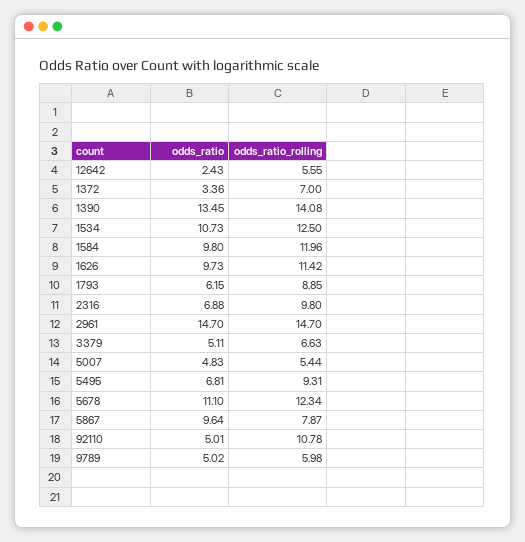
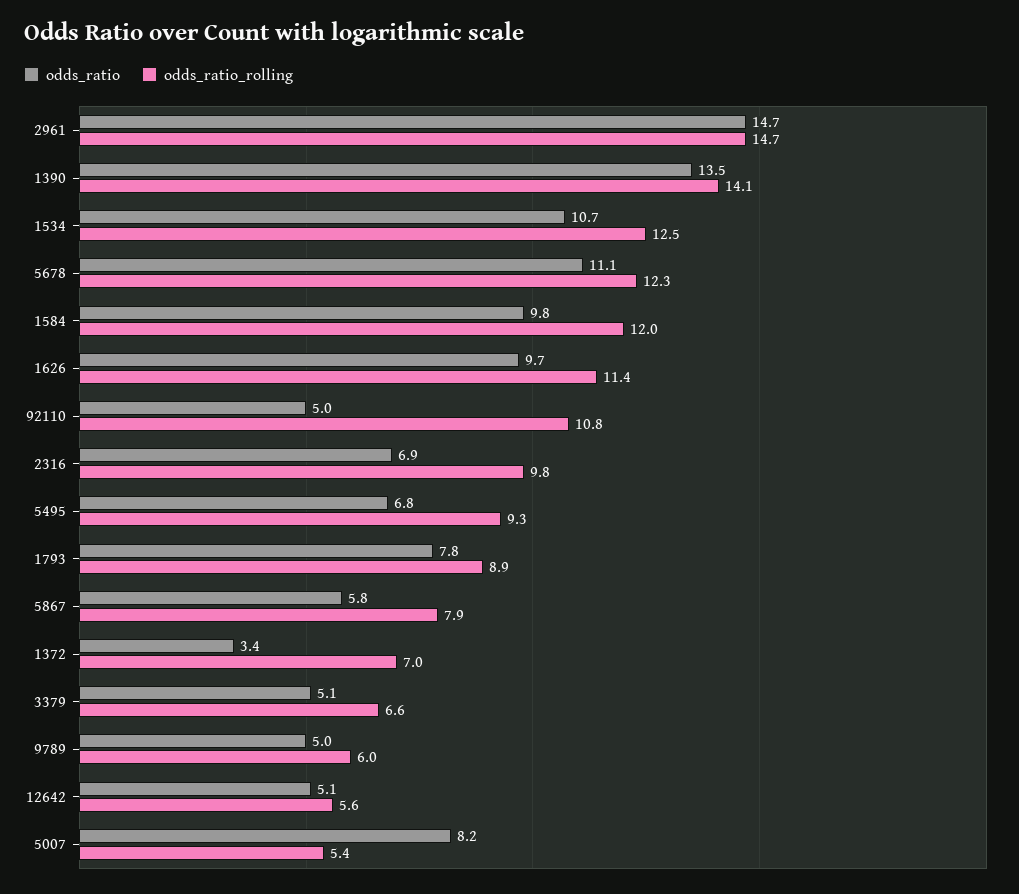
odds_ratio, 12642: 2.43 -> 5.1
odds_ratio, 1793: 6.15 -> 7.8
odds_ratio, 5007: 4.83 -> 8.2
odds_ratio, 5867: 9.64 -> 5.8

